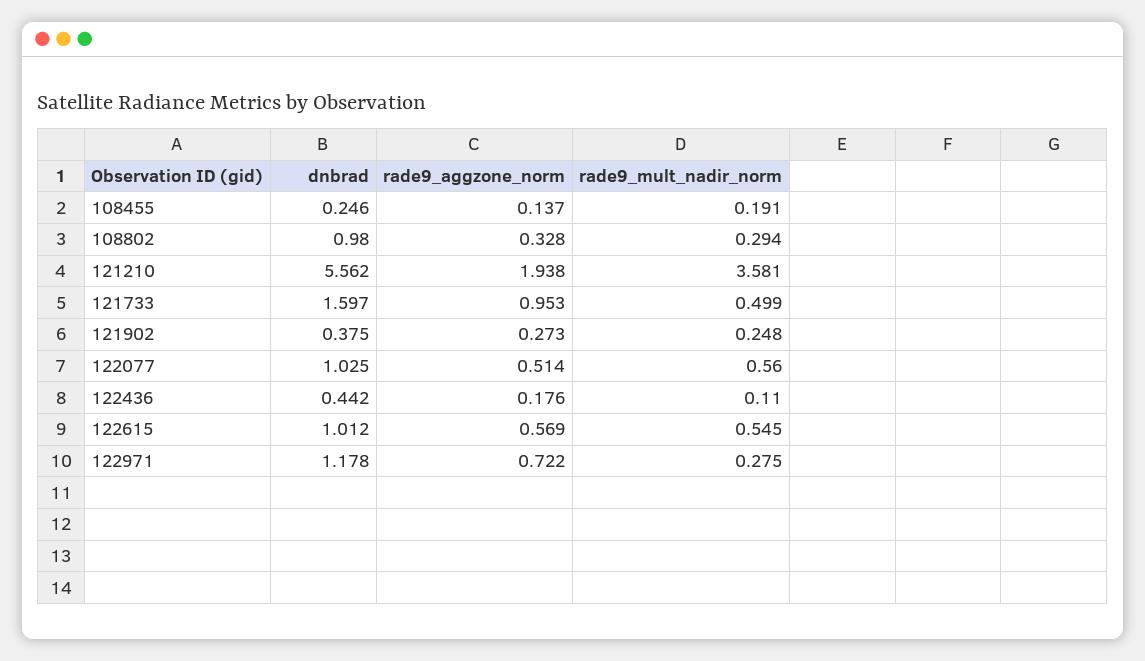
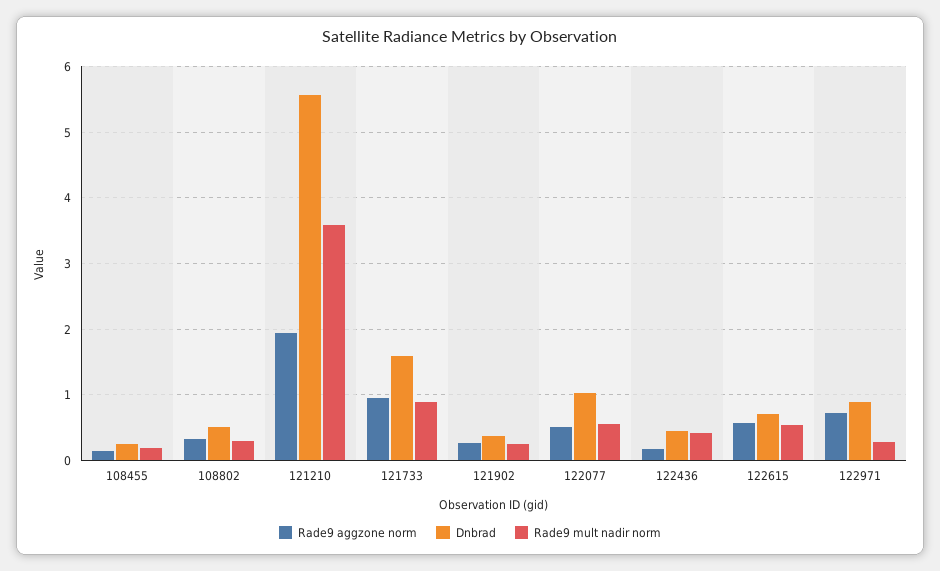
dnbrad, 108802: 0.98 -> 0.5
rade9_mult_nadir_norm, 121733: 0.499 -> 0.9
rade9_mult_nadir_norm, 122436: 0.11 -> 0.4
dnbrad, 122615: 1.012 -> 0.7
dnbrad, 122971: 1.178 -> 0.9

